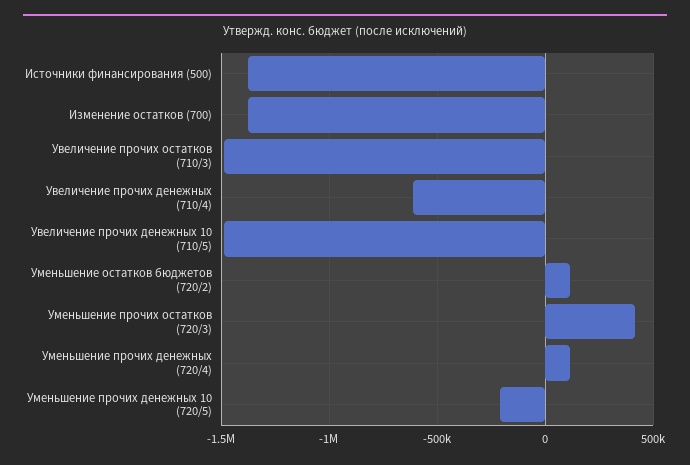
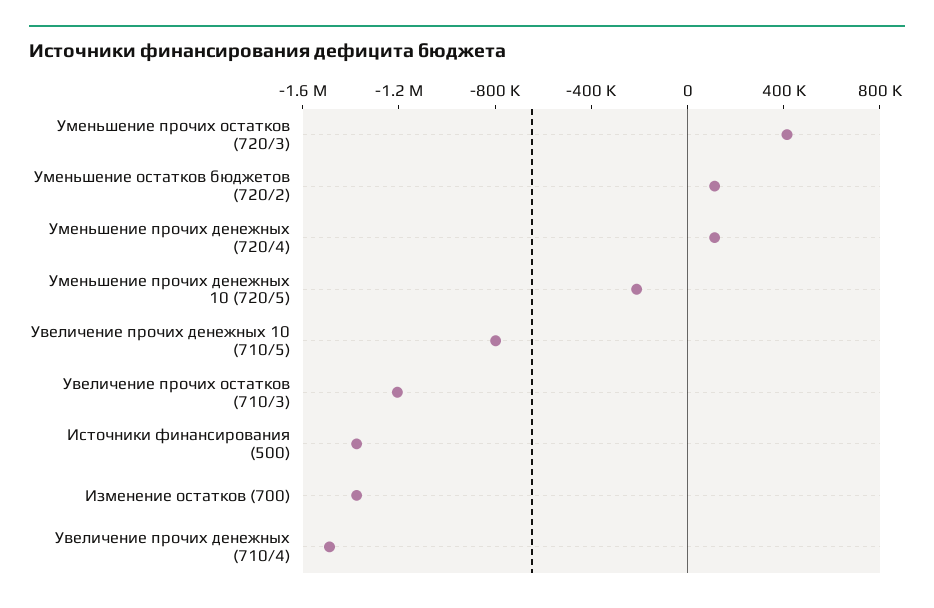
Увеличение прочих остатков (710/3): -1500000 -> -1200000
Увеличение прочих денежных (710/4): -600000 -> -1500000
Увеличение прочих денежных 10 (710/5): -1500000 -> -800000

